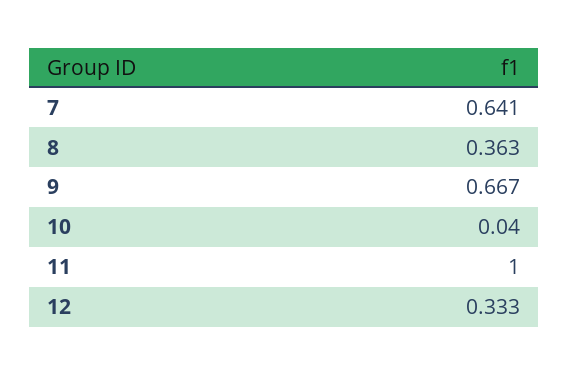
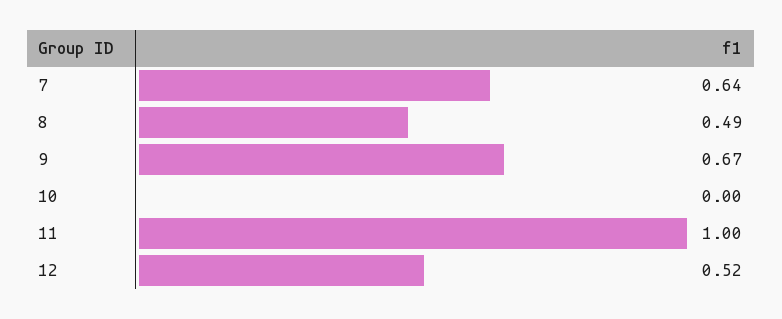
8: 0.363 -> 0.49
10: 0.04 -> 0
12: 0.333 -> 0.52

